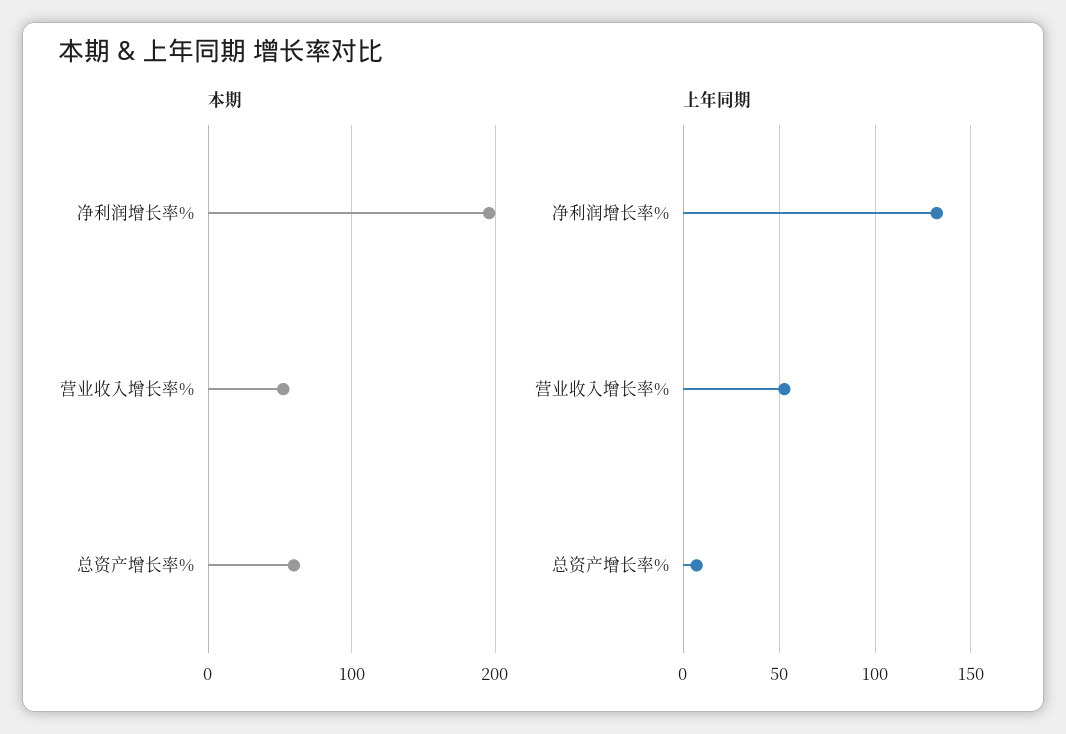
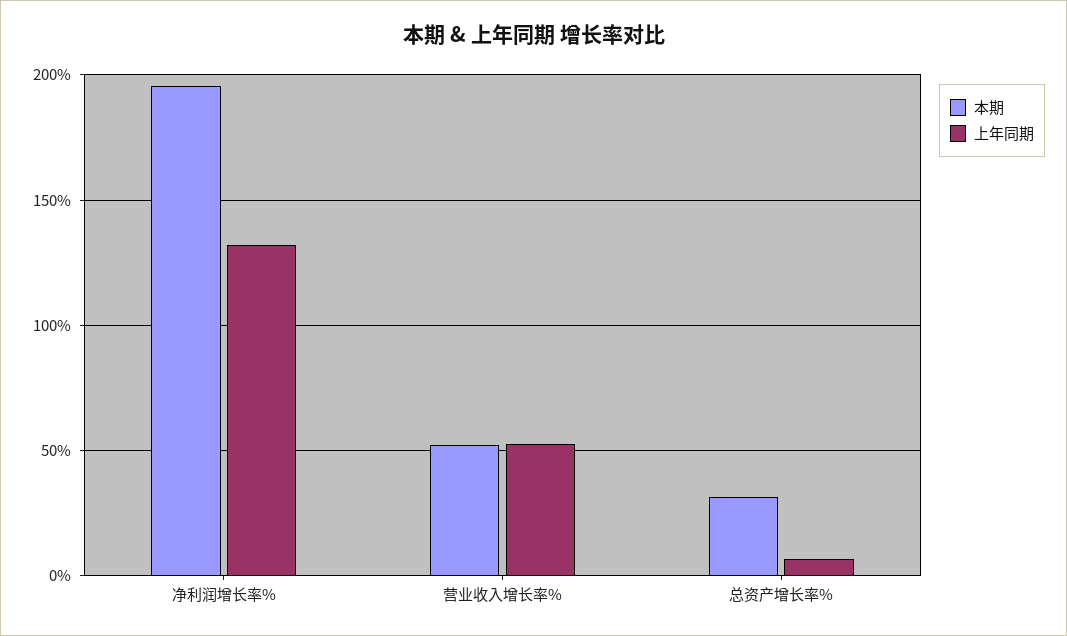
本期, 总资产增长率%: 60 -> 30

